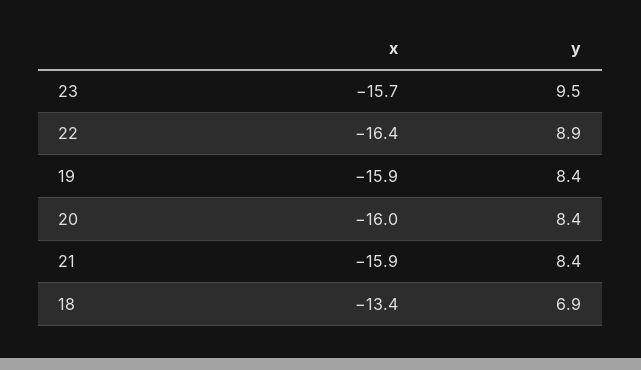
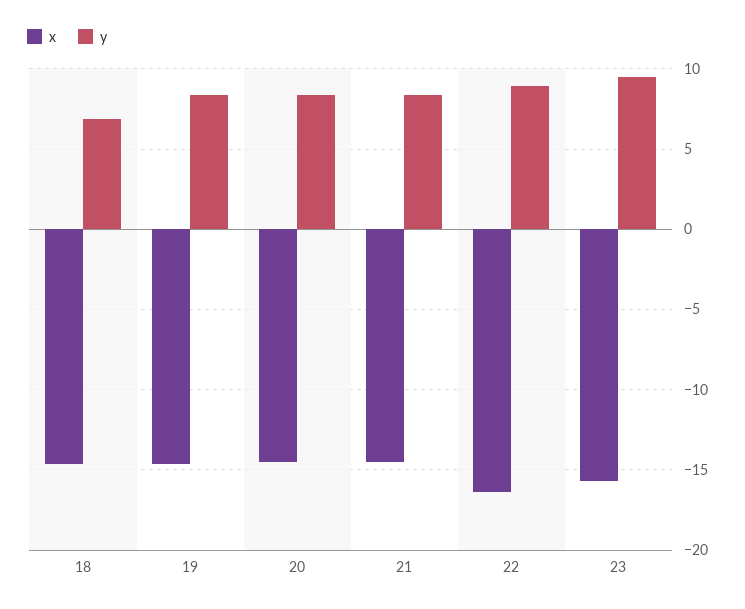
x, 19: -15.9 -> -14.5
x, 20: -16 -> -14.5
x, 21: -15.9 -> -14.5
x, 18: -13.4 -> -14.5

